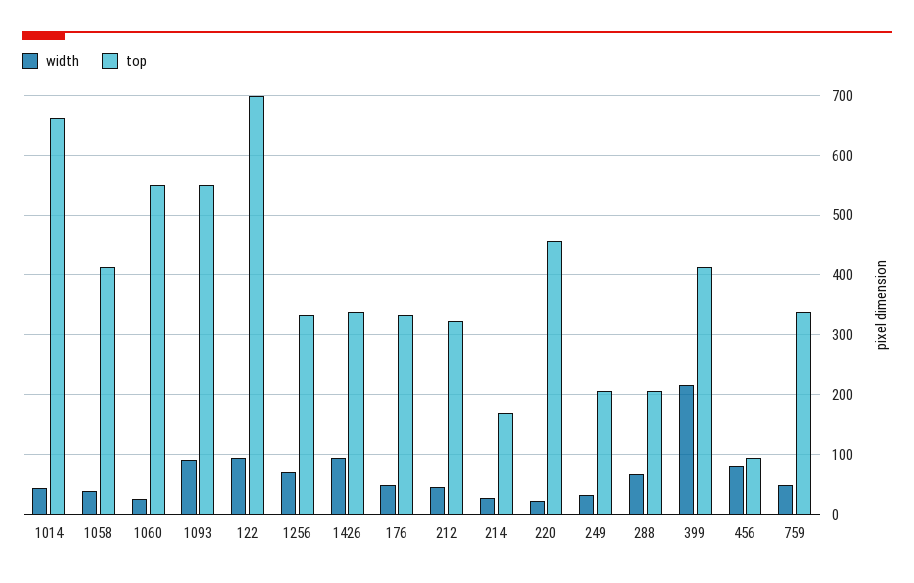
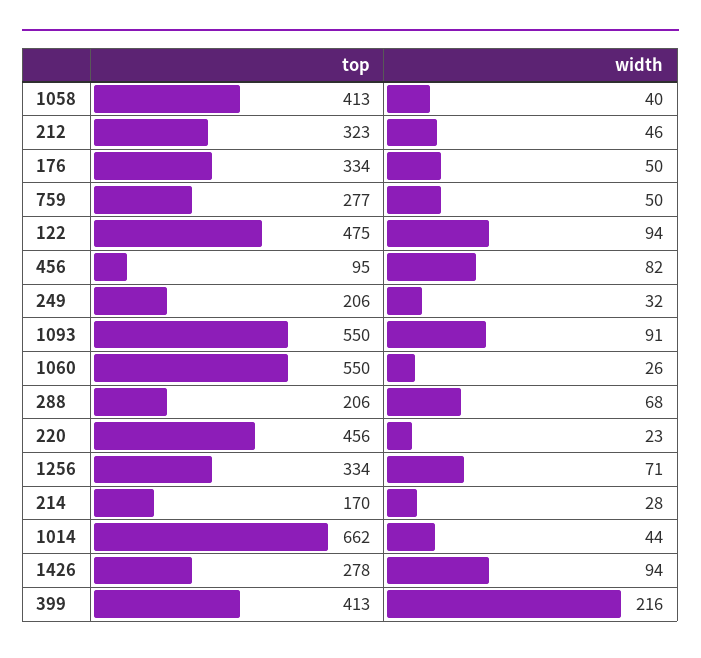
top, 122: 700 -> 475
top, 1426: 340 -> 278
top, 759: 340 -> 277

